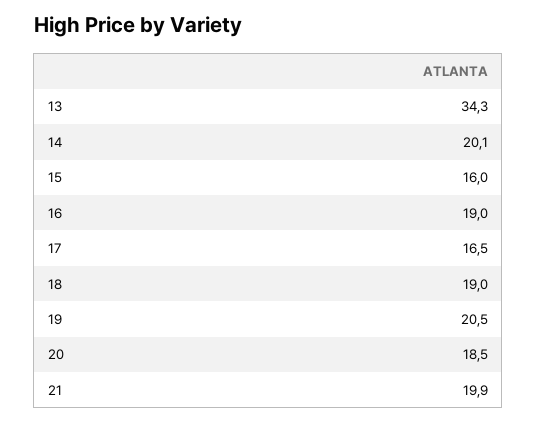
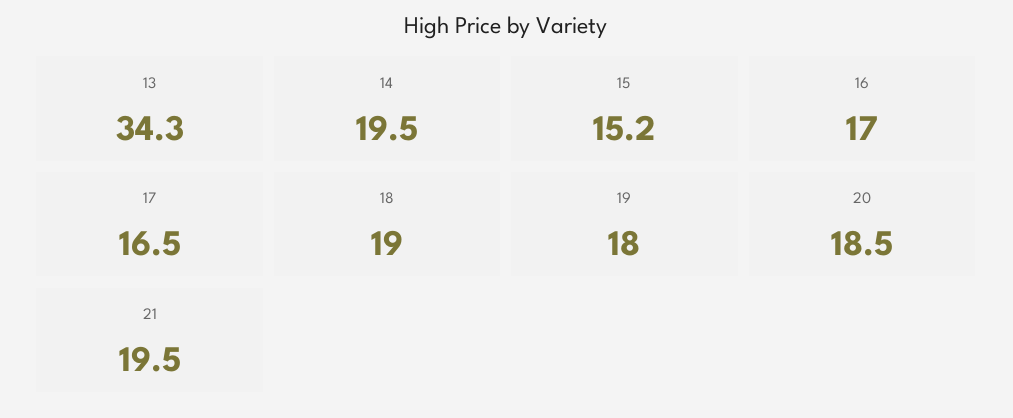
14: 20.1 -> 19.5
15: 16 -> 15.2
16: 19 -> 17
19: 20.5 -> 18
21: 19.9 -> 19.5

